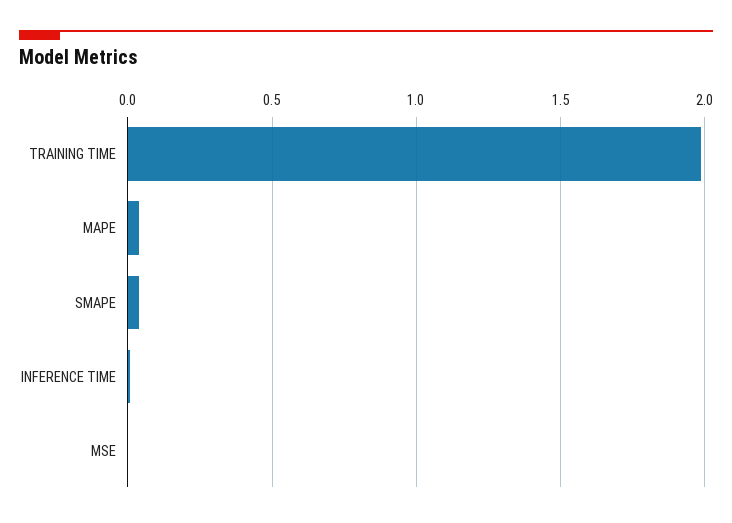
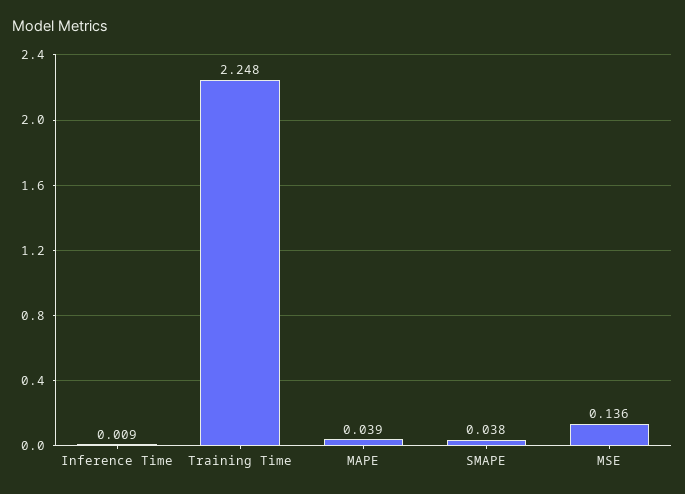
TRAINING TIME: 2 -> 2.248
MSE: 0 -> 0.136

